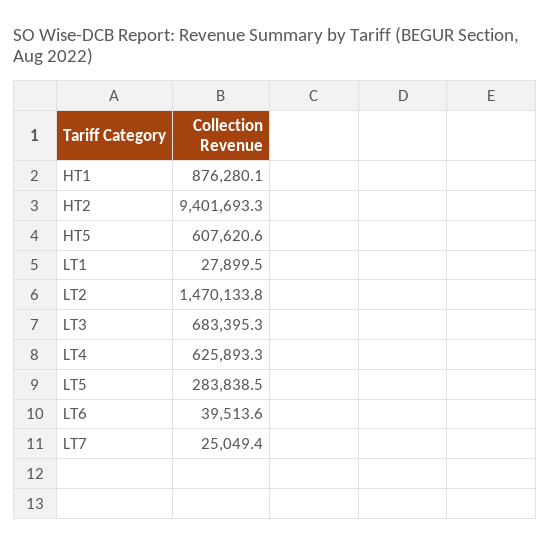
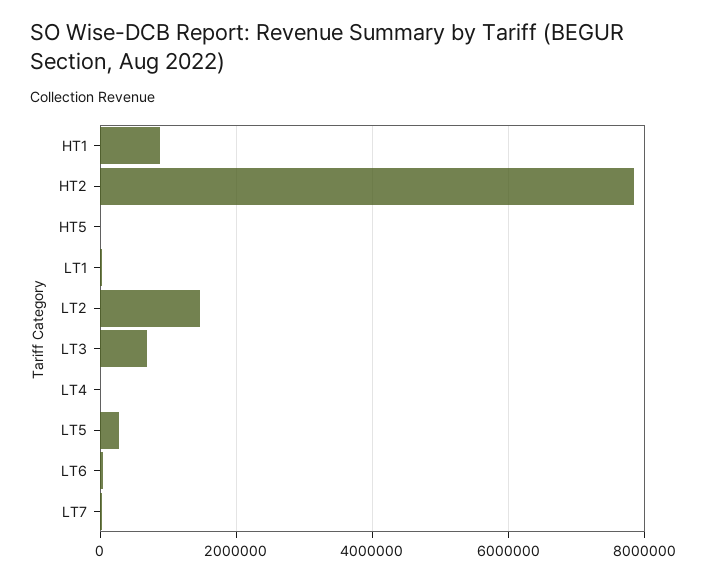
HT2: 9401693.3 -> 7800000
HT5: 607620.6 -> 0
LT4: 625893.3 -> 0

